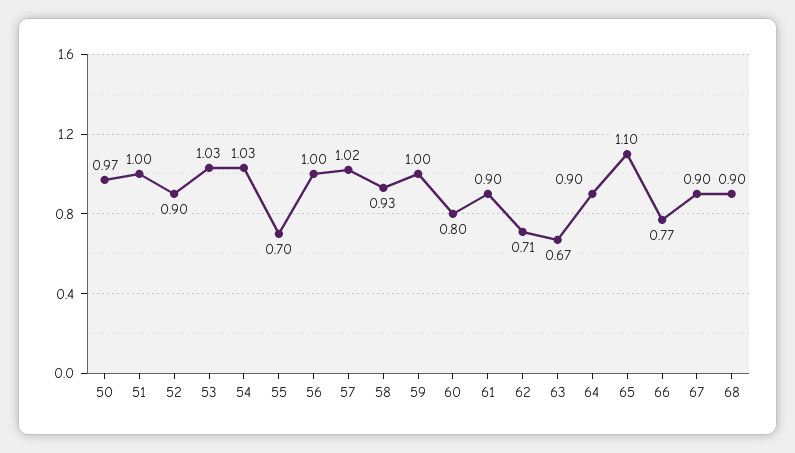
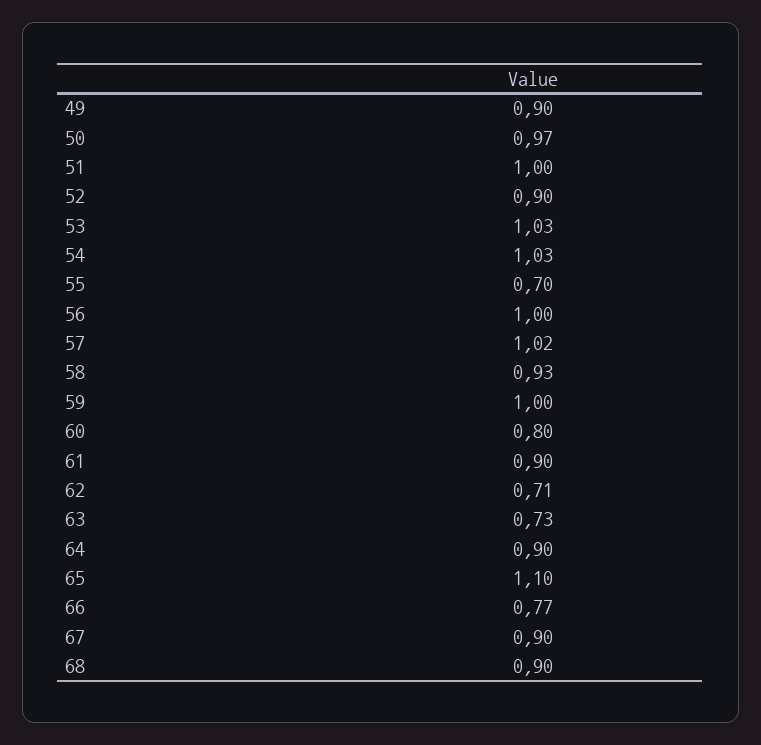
63: 0.67 -> 0.73
49: none -> 0.9

